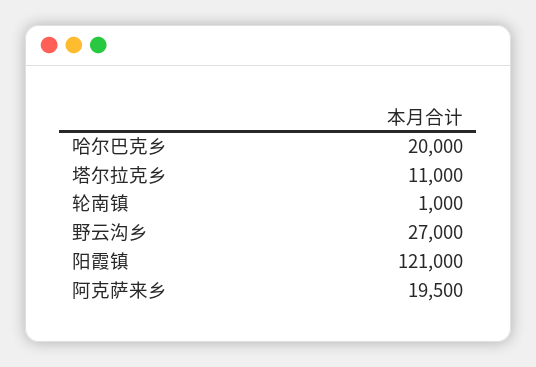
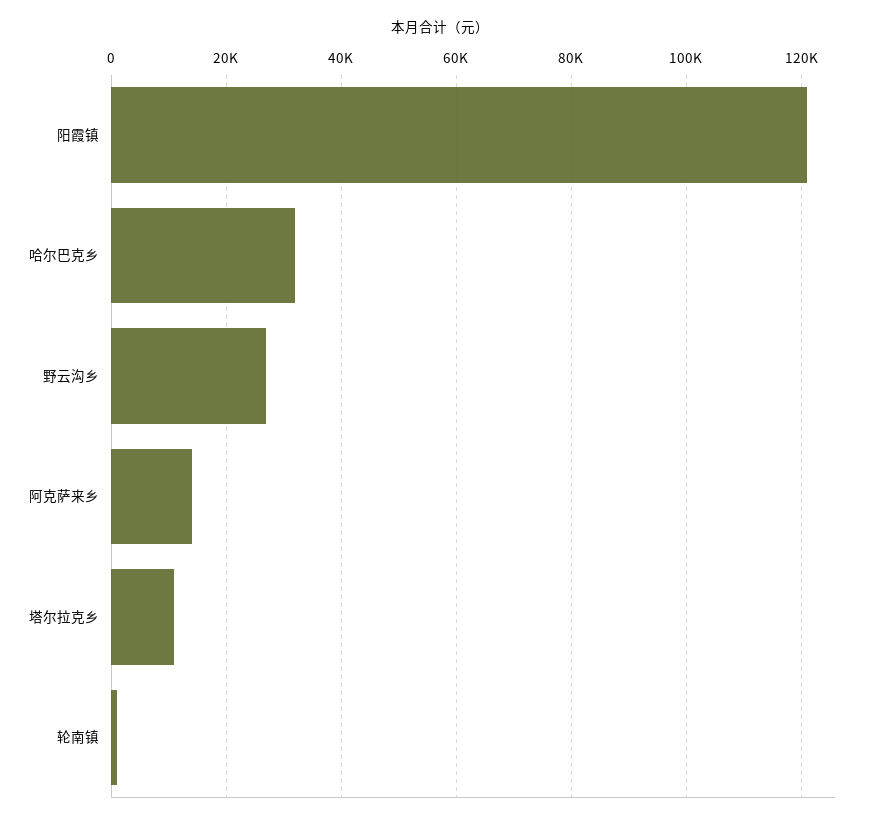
哈尔巴克乡: 20000 -> 32000
阿克萨来乡: 19500 -> 14000

